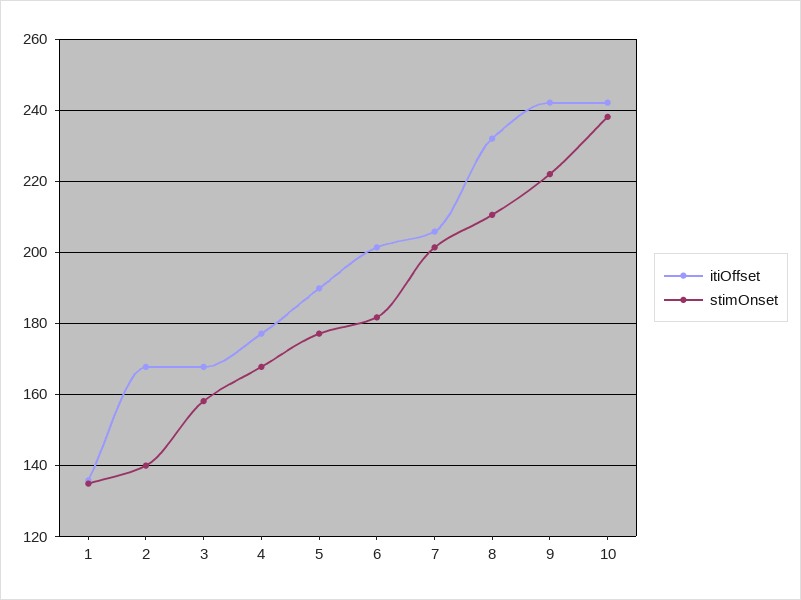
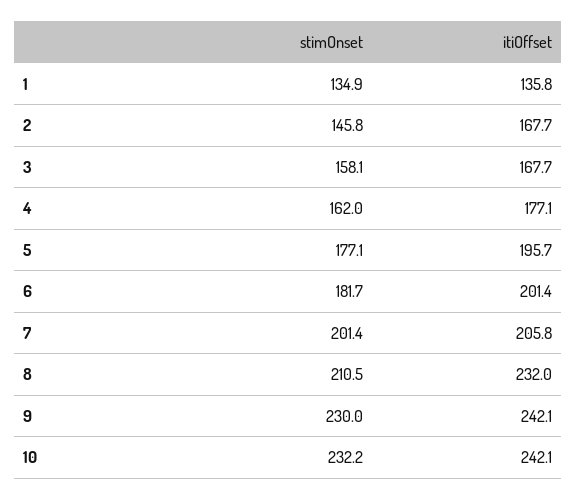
stimOnset, 2: 140 -> 145.8
stimOnset, 4: 168 -> 162
itiOffset, 5: 190 -> 195.7
stimOnset, 9: 222 -> 230
stimOnset, 10: 238 -> 232.2

